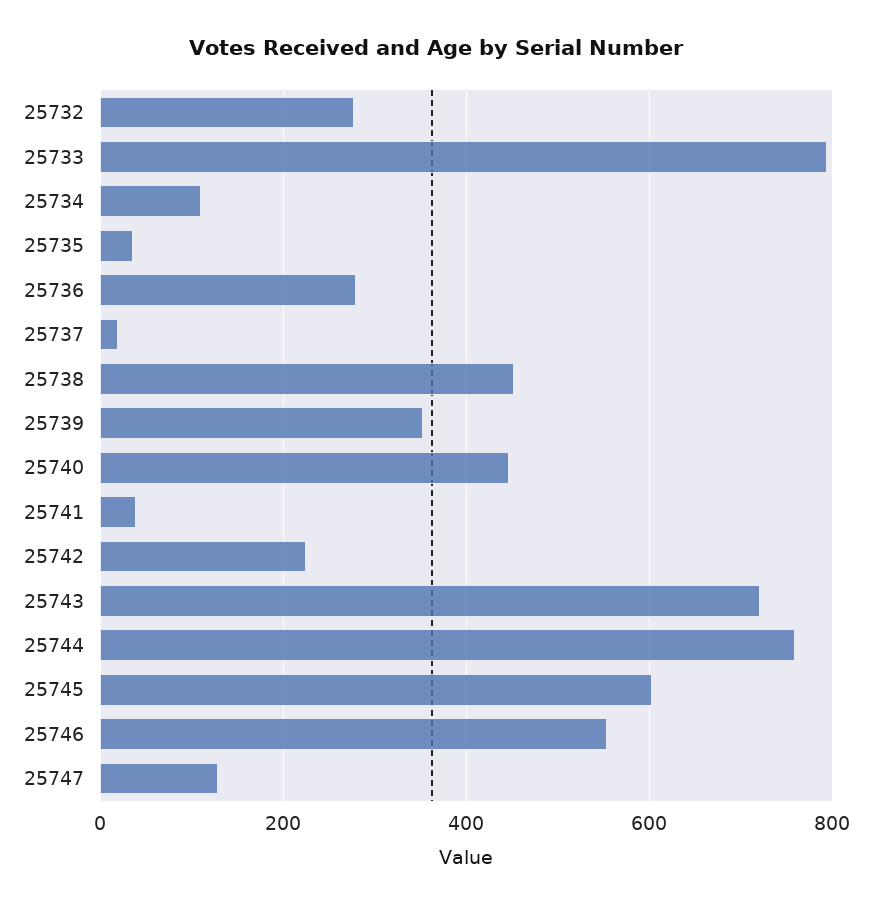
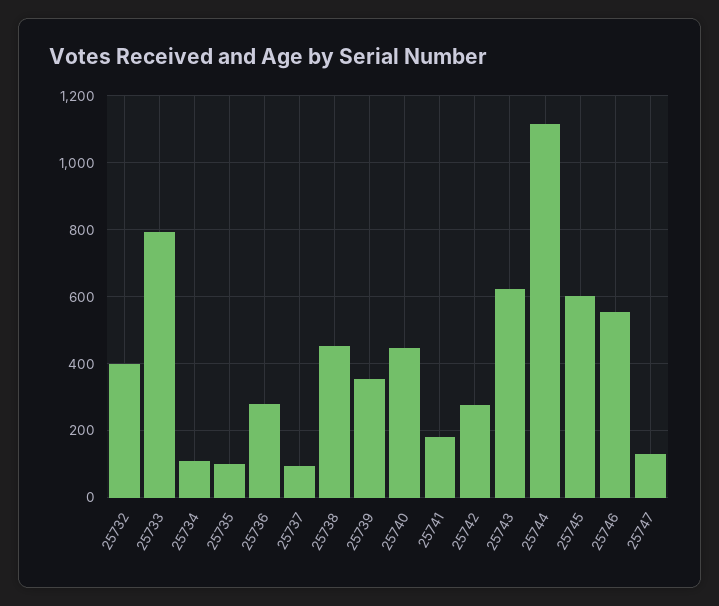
25732: 280 -> 400
25735: 40 -> 100
25737: 20 -> 100
25741: 40 -> 180
25742: 220 -> 280
25743: 720 -> 620
25744: 760 -> 1120

